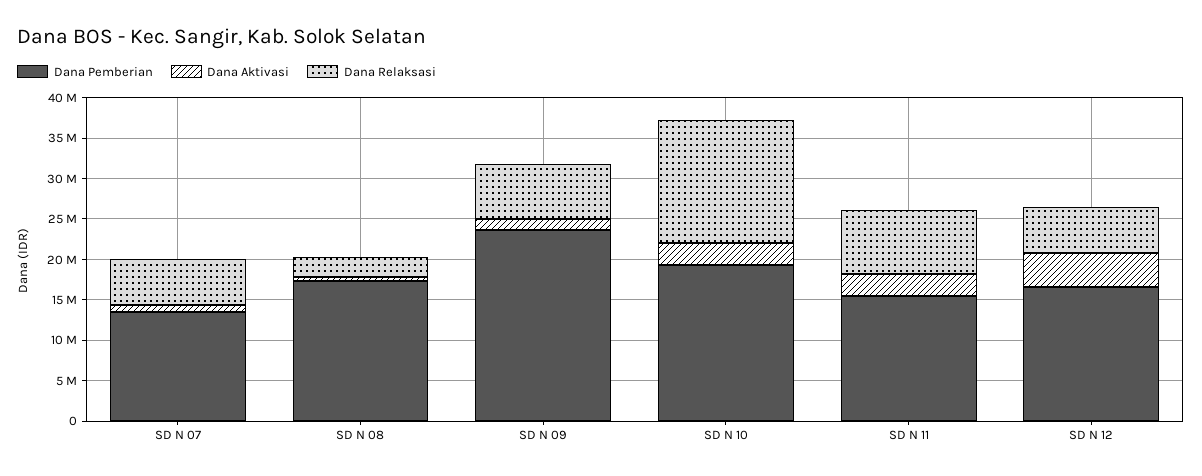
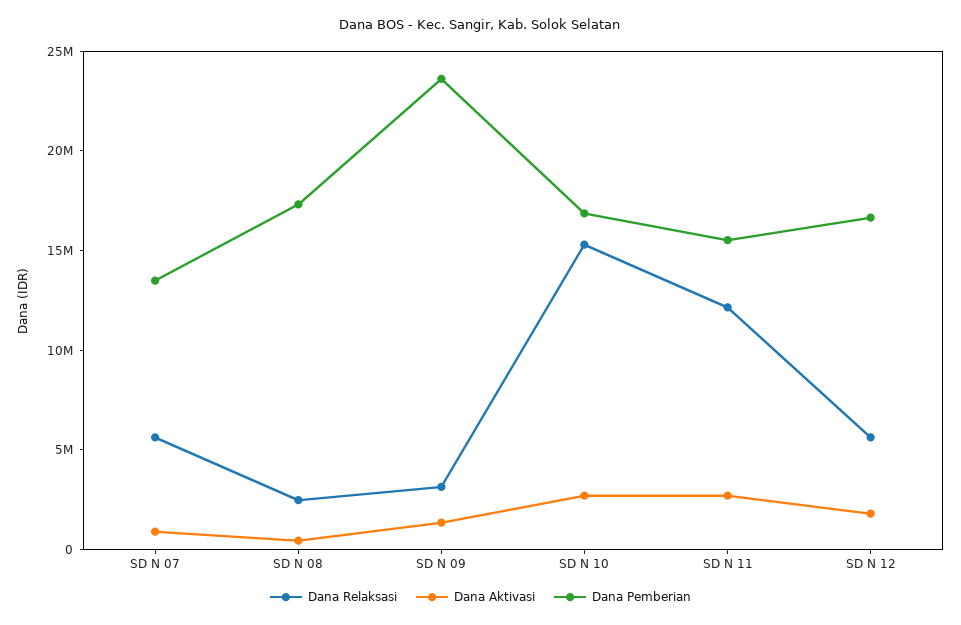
Dana Relaksasi, SD N 09: 7000000 -> 3000000
Dana Pemberian, SD N 10: 19000000 -> 17000000
Dana Relaksasi, SD N 11: 8000000 -> 12000000
Dana Aktivasi, SD N 12: 4000000 -> 2000000

